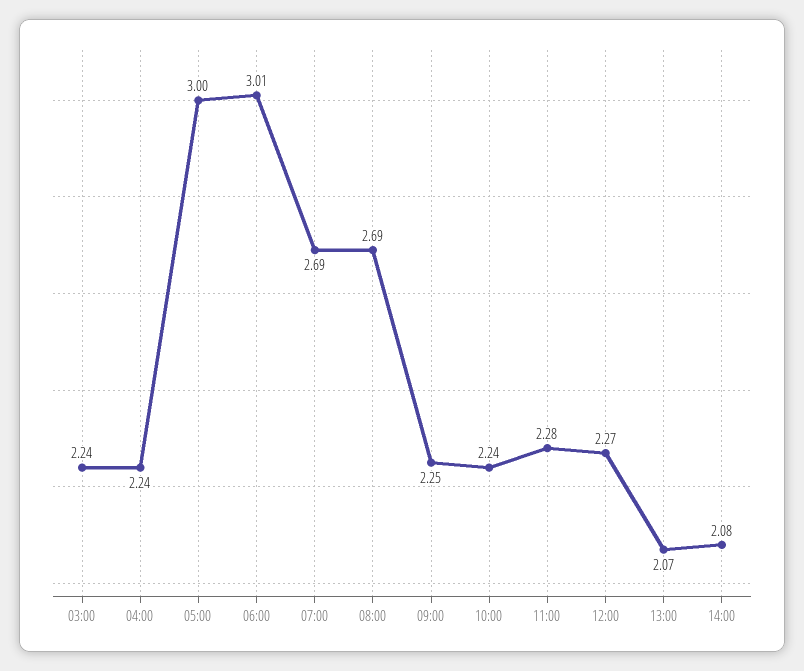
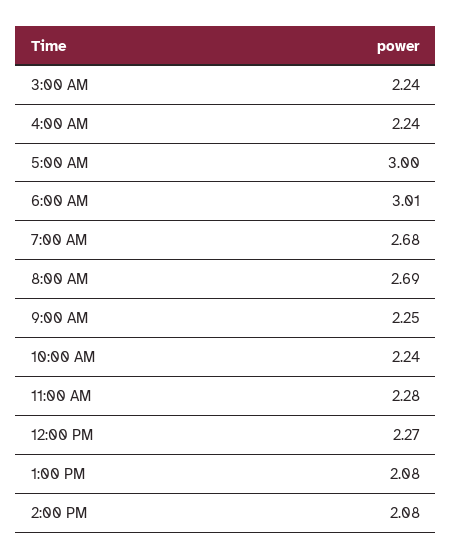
07:00: 2.69 -> 2.68
13:00: 2.07 -> 2.08

